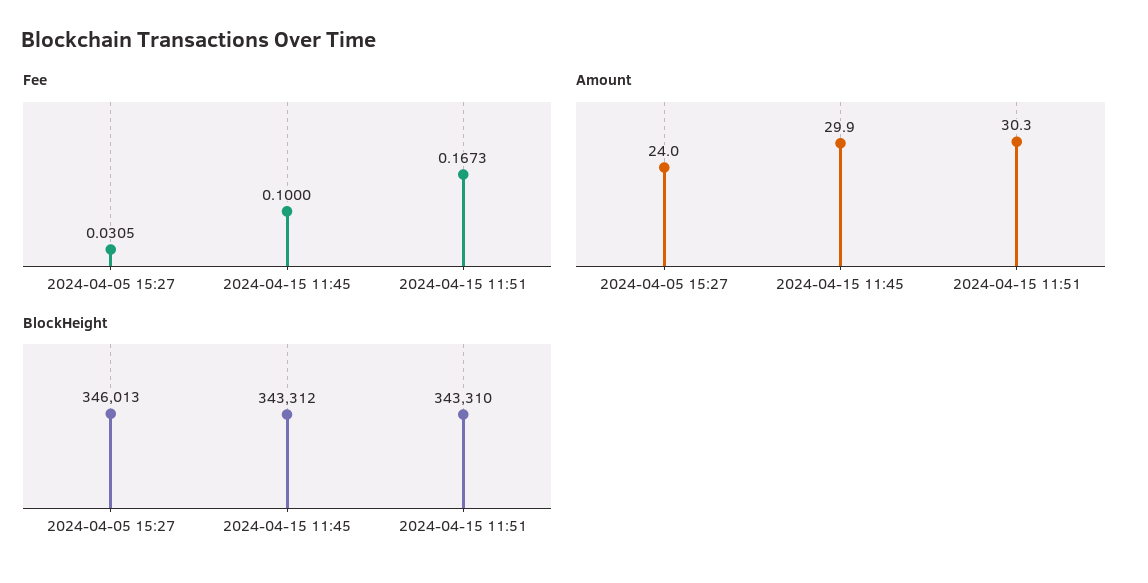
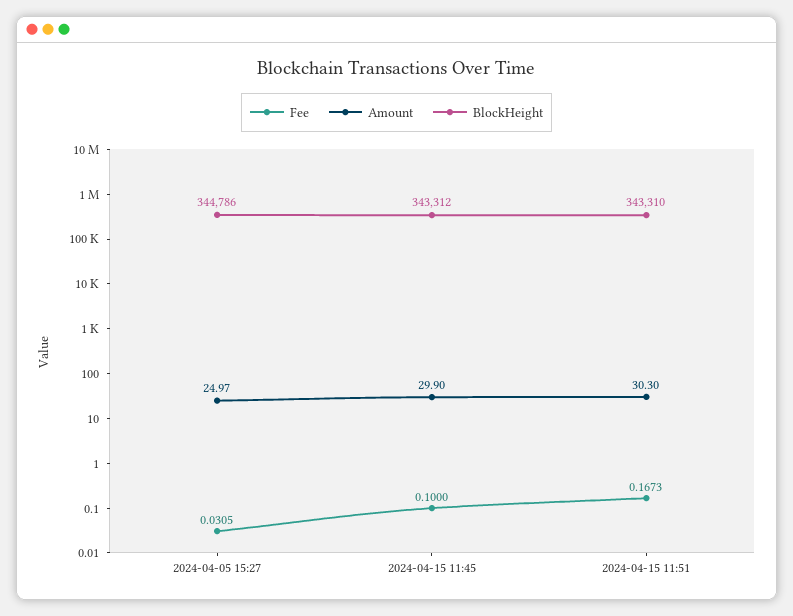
Amount, 2024-04-05 15:27: 24 -> 24.97
BlockHeight, 2024-04-05 15:27: 346013 -> 344786

